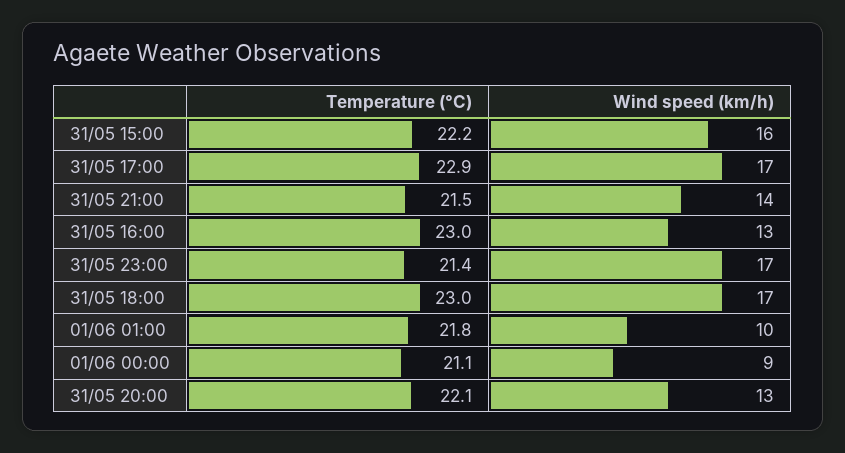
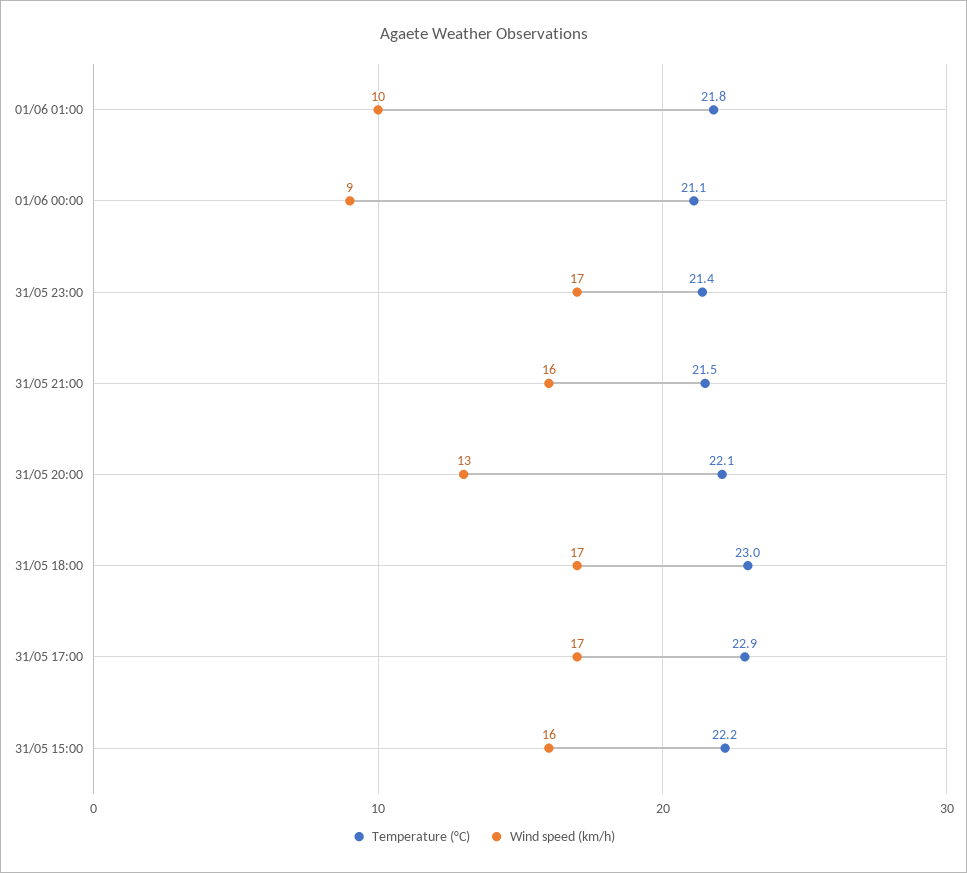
Wind speed (km/h), 31/05 21:00: 14 -> 16
Temperature (°C), 31/05 16:00: 23 -> none
Wind speed (km/h), 31/05 16:00: 13 -> none

